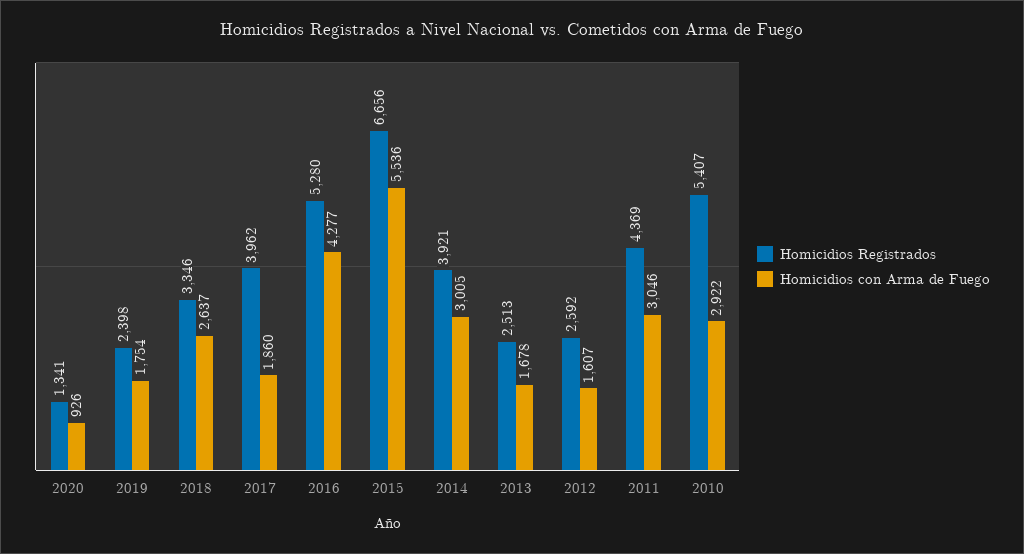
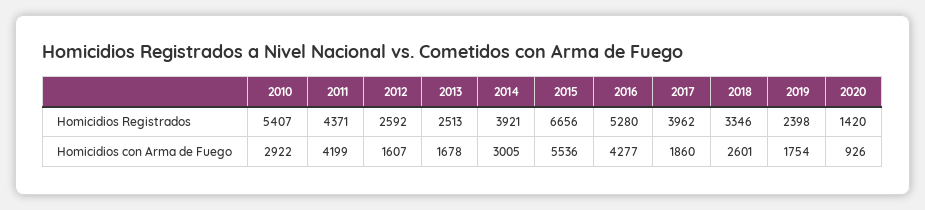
Homicidios Registrados, 2020: 1341 -> 1420
Homicidios con Arma de Fuego, 2018: 2637 -> 2601
Homicidios Registrados, 2011: 4369 -> 4371
Homicidios con Arma de Fuego, 2011: 3046 -> 4199

